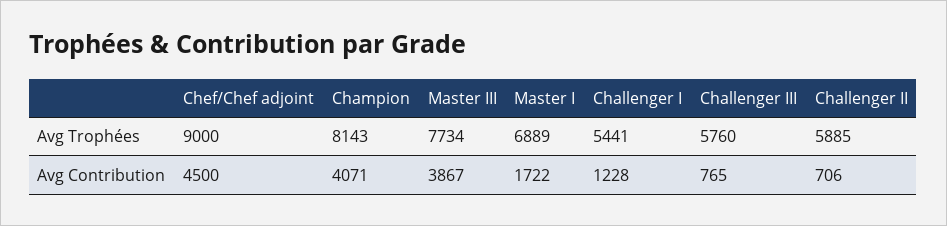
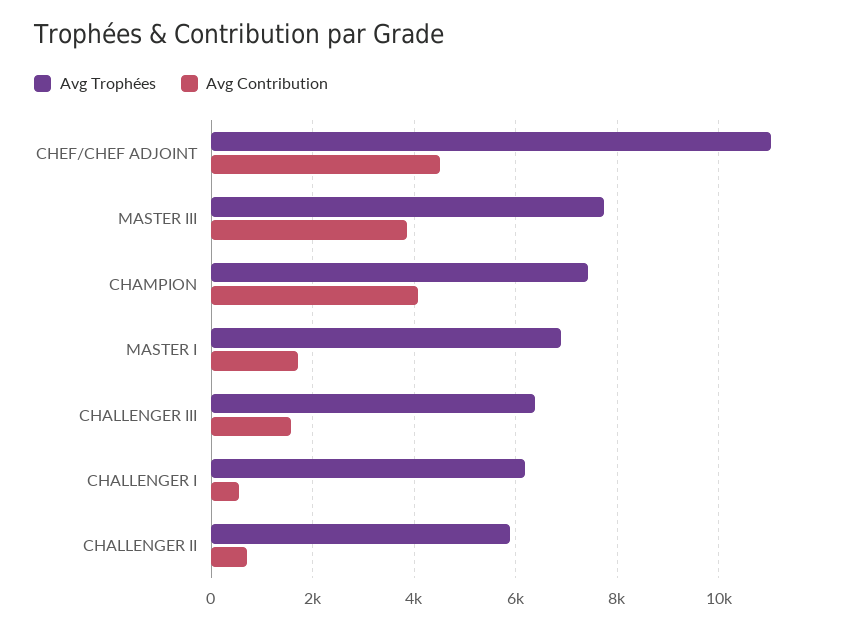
Avg Trophées, Chef/Chef adjoint: 9000 -> 11000
Avg Trophées, Champion: 8143 -> 7400
Avg Trophées, Challenger I: 5441 -> 6200
Avg Trophées, Challenger III: 5760 -> 6400
Avg Contribution, Challenger I: 1228 -> 600
Avg Contribution, Challenger III: 765 -> 1600

